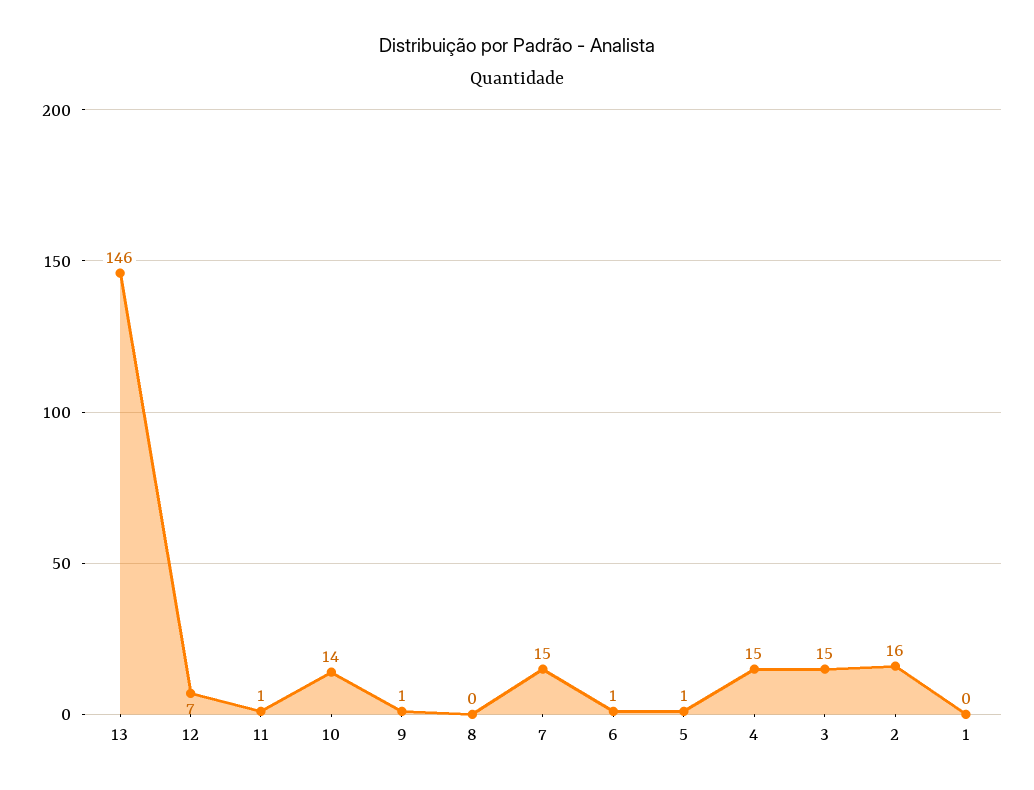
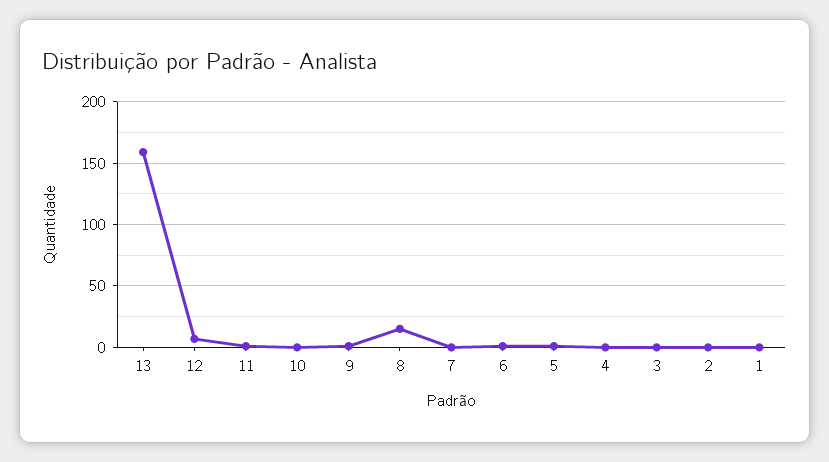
13: 146 -> 160
10: 14 -> 0
8: 0 -> 15
7: 15 -> 0
4: 15 -> 0
3: 15 -> 0
2: 16 -> 0

